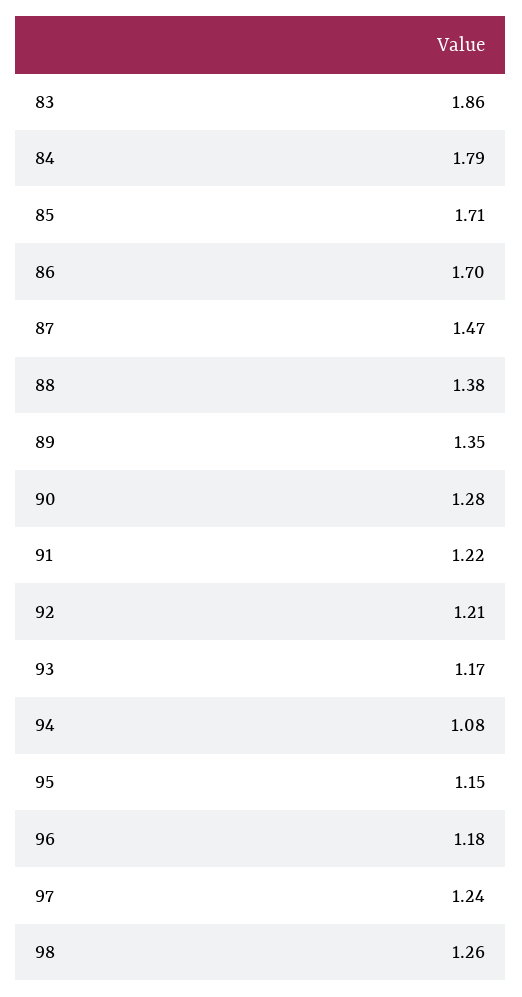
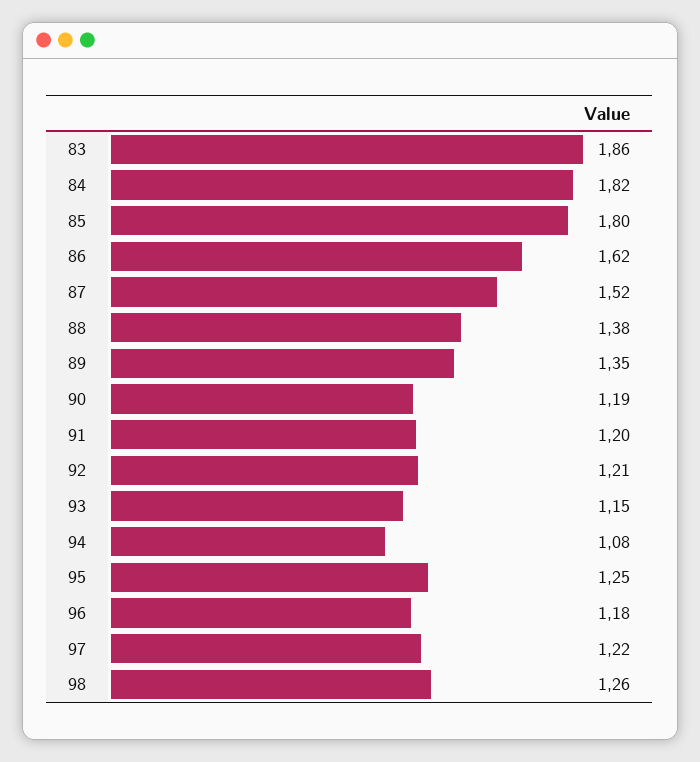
84: 1.79 -> 1.82
85: 1.71 -> 1.8
86: 1.7 -> 1.62
87: 1.47 -> 1.52
90: 1.28 -> 1.19
91: 1.22 -> 1.2
93: 1.17 -> 1.15
95: 1.15 -> 1.25
97: 1.24 -> 1.22

